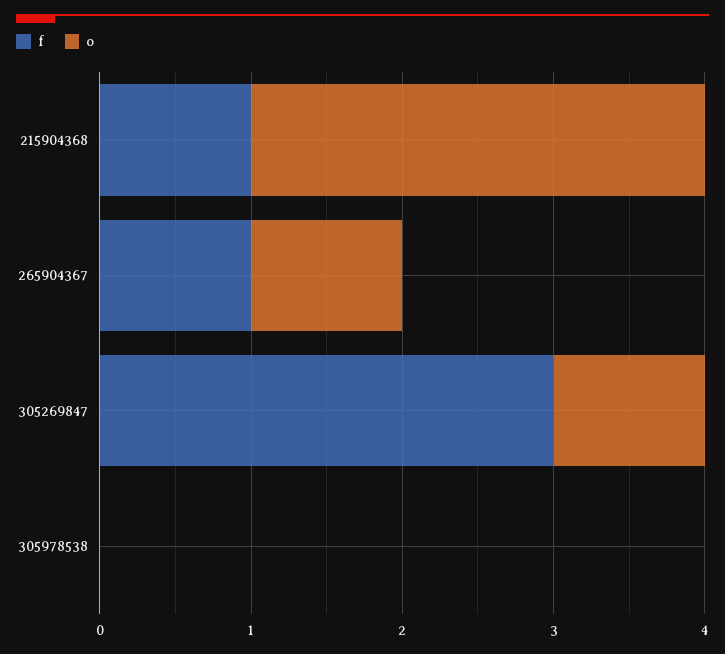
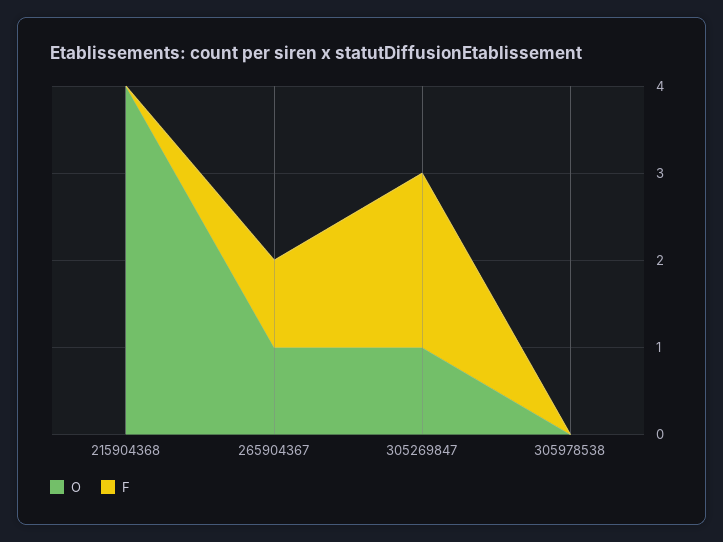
f, 215904368: 1 -> 0
o, 215904368: 3 -> 4
f, 305269847: 3 -> 2

